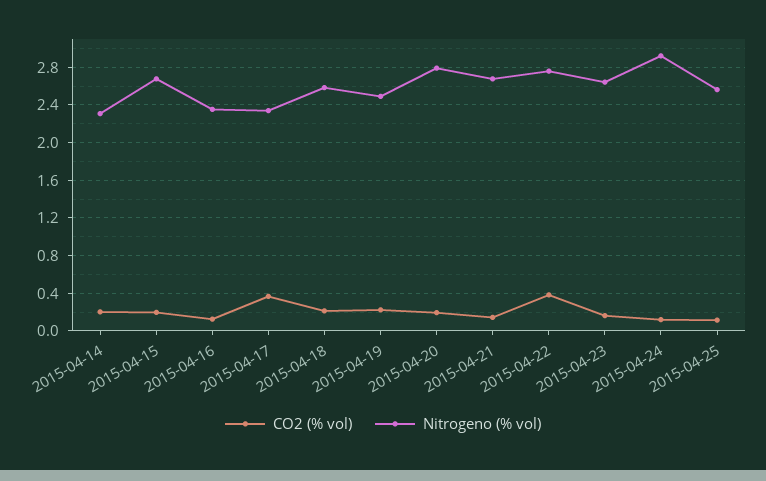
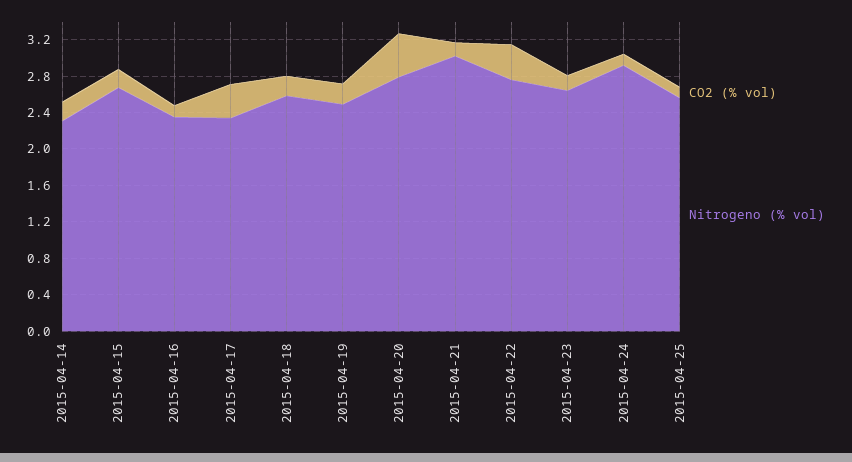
CO2 (% vol), 2015-04-20: 0.2 -> 0.5
Nitrogeno (% vol), 2015-04-21: 2.7 -> 3

